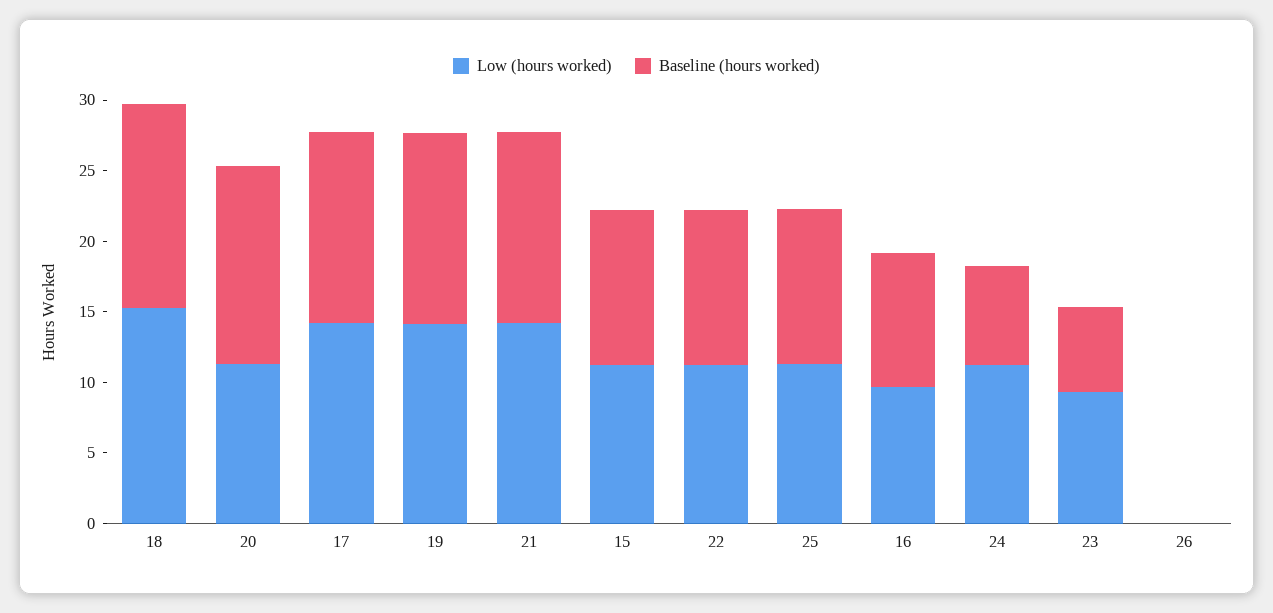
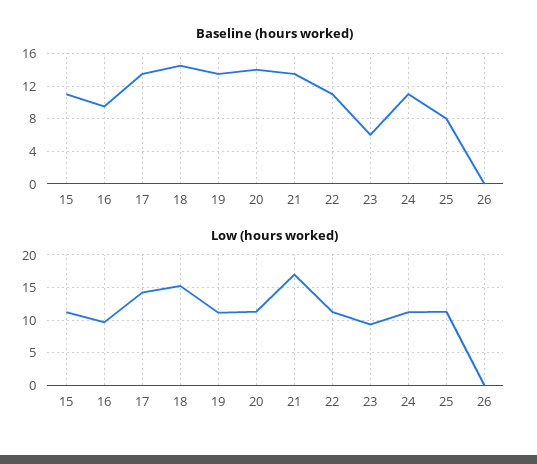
Low (hours worked), 19: 14 -> 11
Low (hours worked), 21: 14 -> 17
Baseline (hours worked), 25: 11 -> 8
Baseline (hours worked), 24: 7 -> 11

